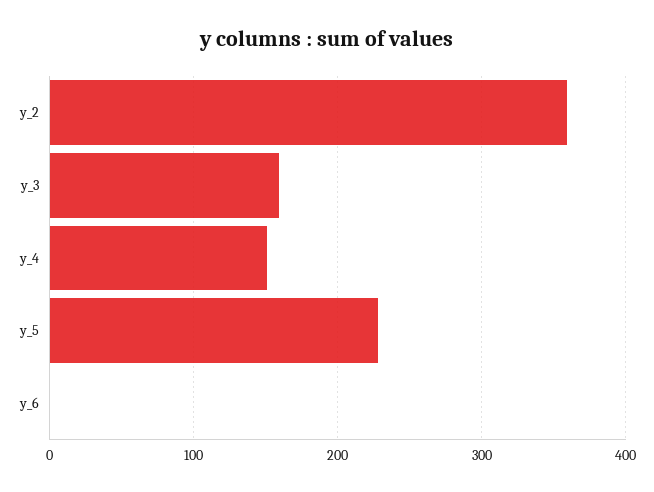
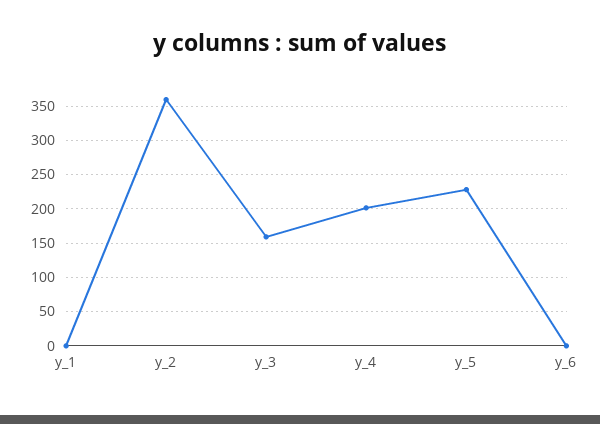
y_4: 150 -> 200
y_1: none -> 0

